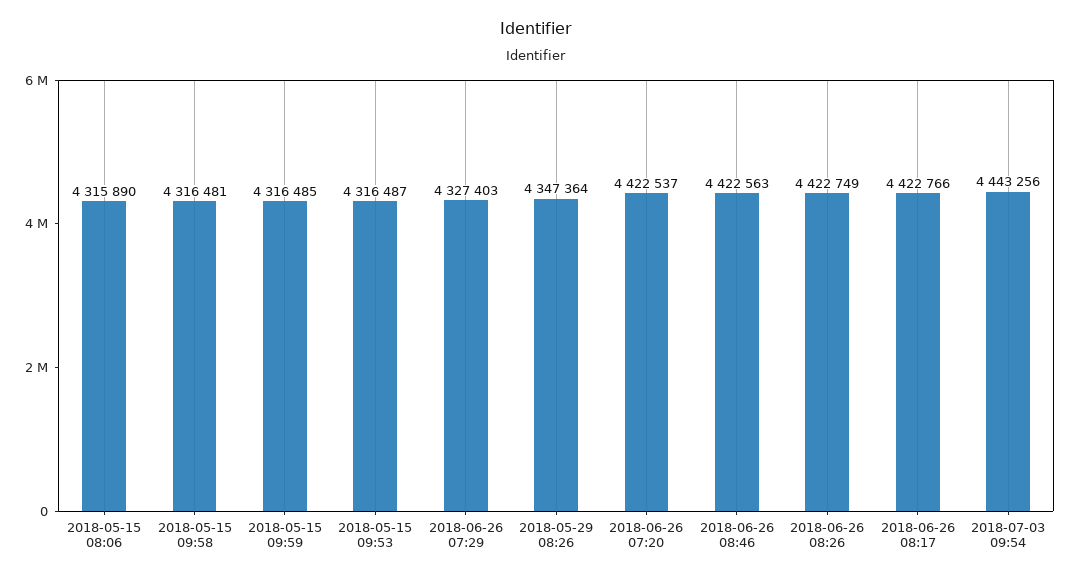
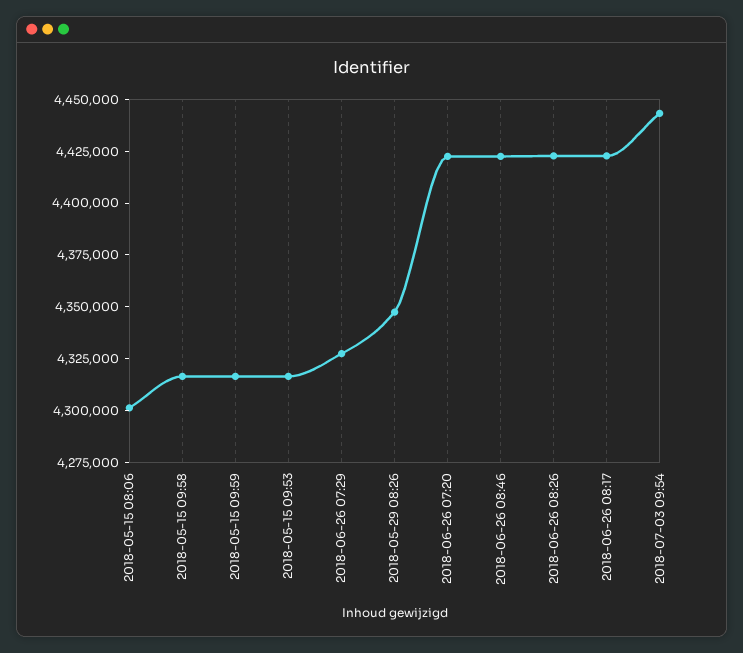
2018-05-15 08:06: 4315890 -> 4300000

